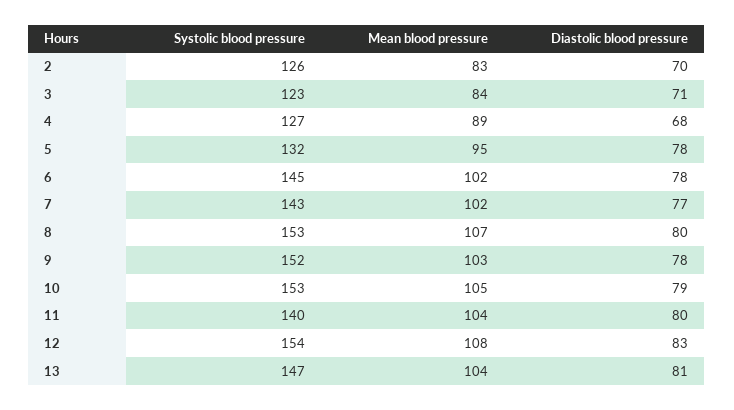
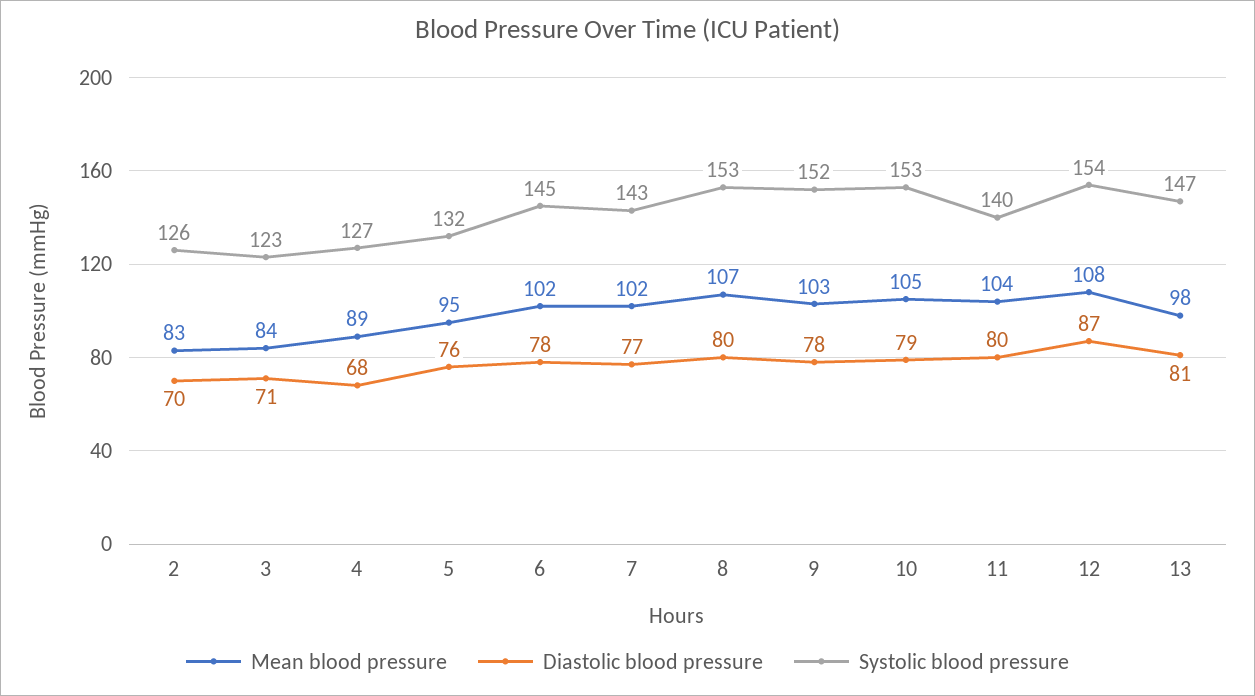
Diastolic blood pressure, 5: 78 -> 76
Diastolic blood pressure, 12: 83 -> 87
Mean blood pressure, 13: 104 -> 98

